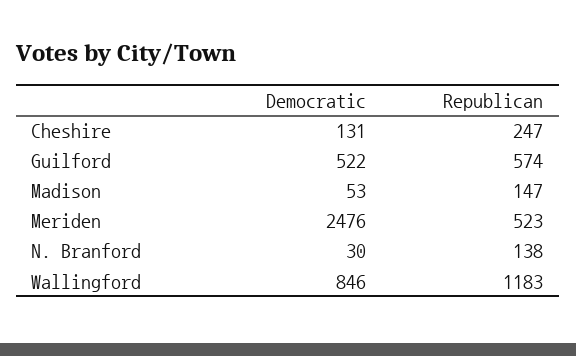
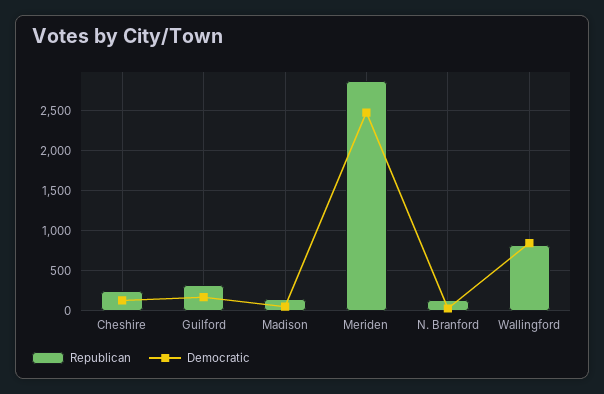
Democratic, Guilford: 522 -> 200
Republican, Guilford: 574 -> 300
Republican, Meriden: 523 -> 2900
Republican, Wallingford: 1183 -> 800

